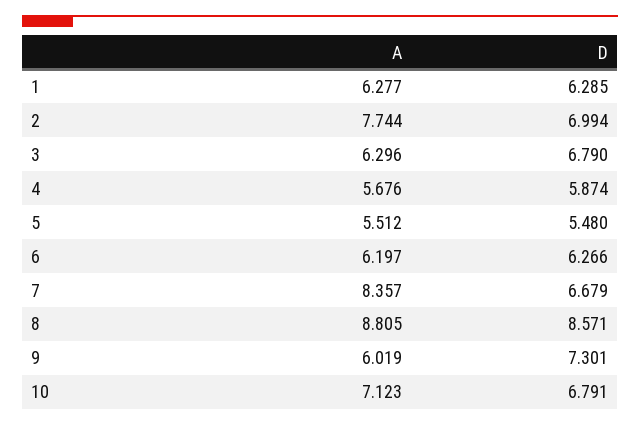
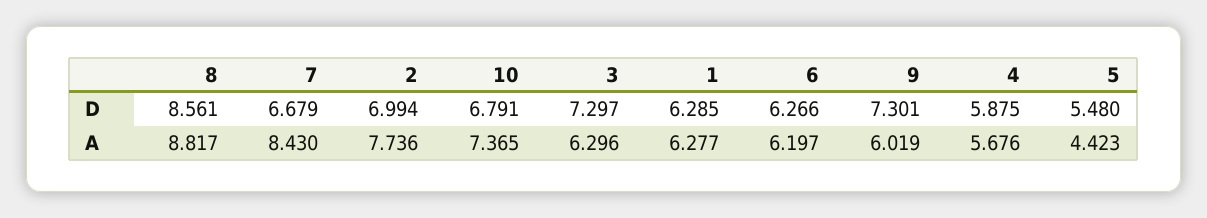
A, 2: 7.744 -> 7.736
D, 3: 6.79 -> 7.297
D, 4: 5.874 -> 5.875
A, 5: 5.512 -> 4.423
A, 7: 8.357 -> 8.43
A, 8: 8.805 -> 8.817
D, 8: 8.571 -> 8.561
A, 10: 7.123 -> 7.365

